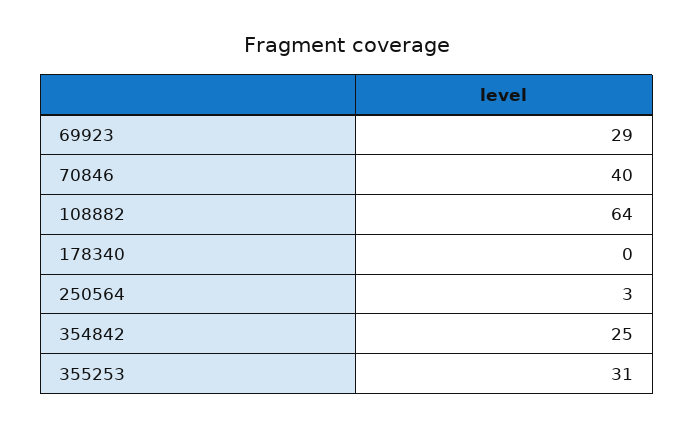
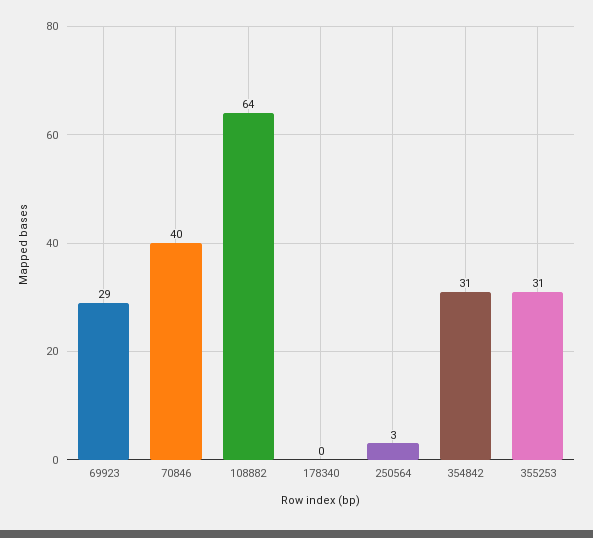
354842: 25 -> 31

